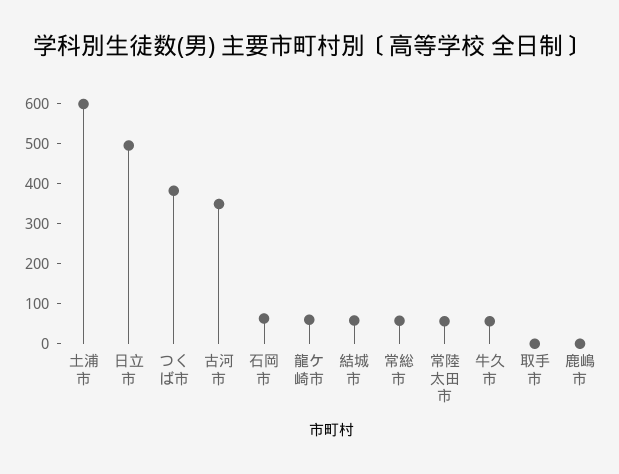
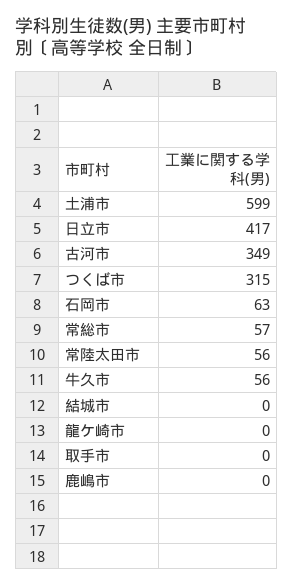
日立市: 500 -> 417
つくば市: 380 -> 315
龍ケ崎市: 60 -> 0
結城市: 60 -> 0

